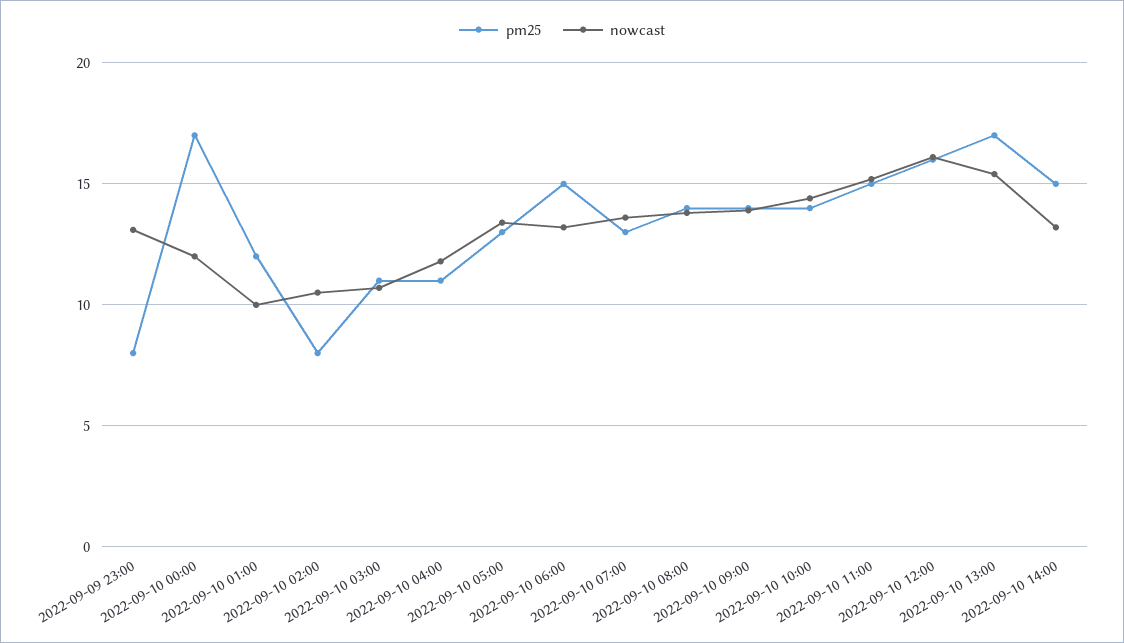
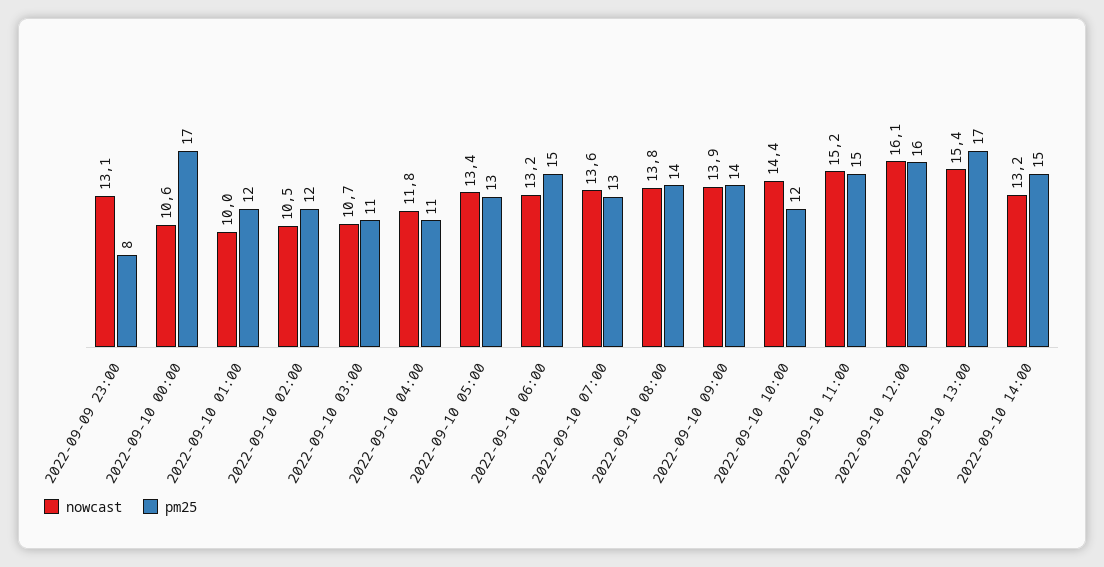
nowcast, 2022-09-10 00:00: 12 -> 10.6
pm25, 2022-09-10 02:00: 8 -> 12
pm25, 2022-09-10 10:00: 14 -> 12

